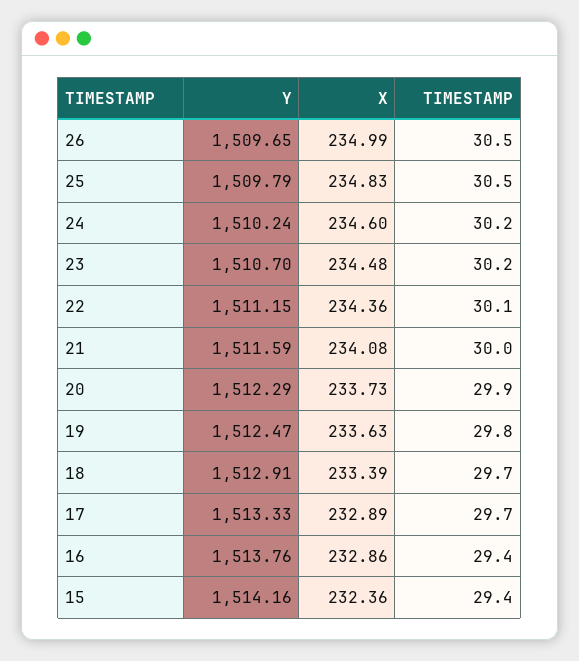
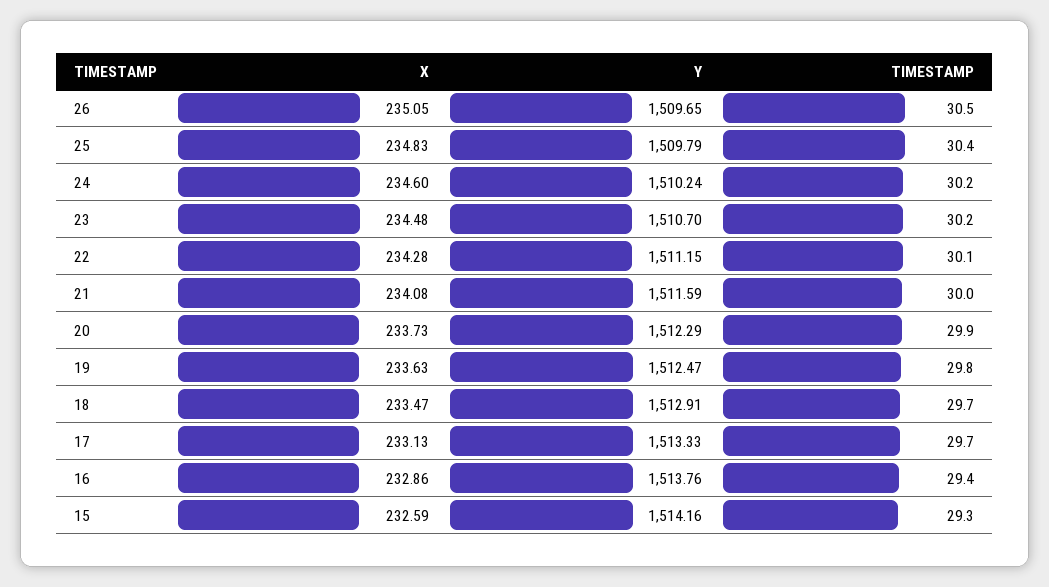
X, 26: 234.99 -> 235.05
TIMESTAMP, 25: 30.5 -> 30.4
X, 22: 234.36 -> 234.28
X, 18: 233.39 -> 233.47
X, 17: 232.89 -> 233.13
X, 15: 232.36 -> 232.59
TIMESTAMP, 15: 29.4 -> 29.3

